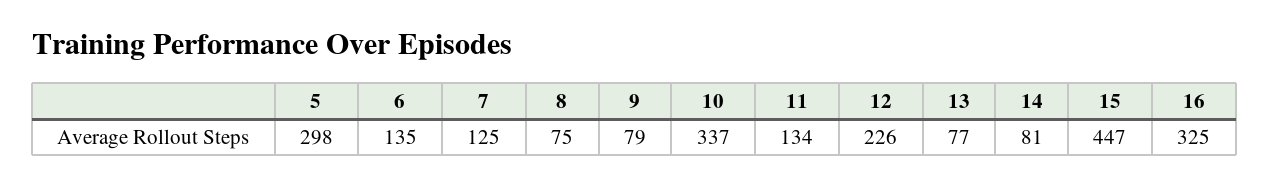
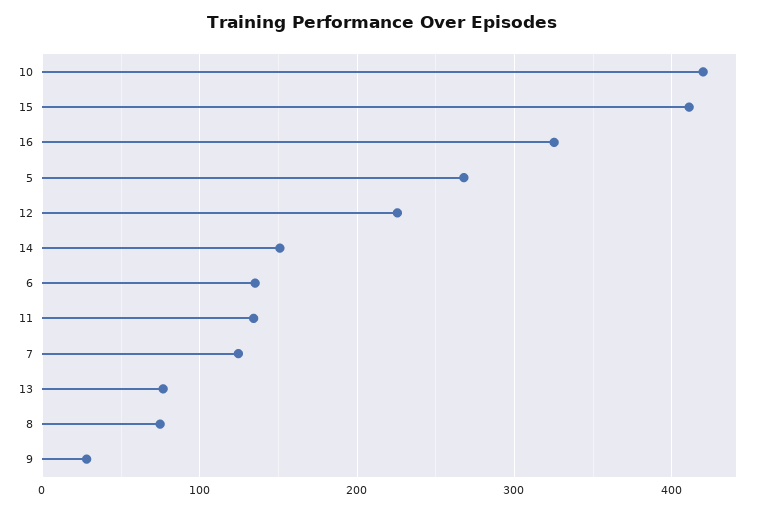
5: 298 -> 270
9: 79 -> 30
10: 337 -> 420
14: 81 -> 150
15: 447 -> 410

